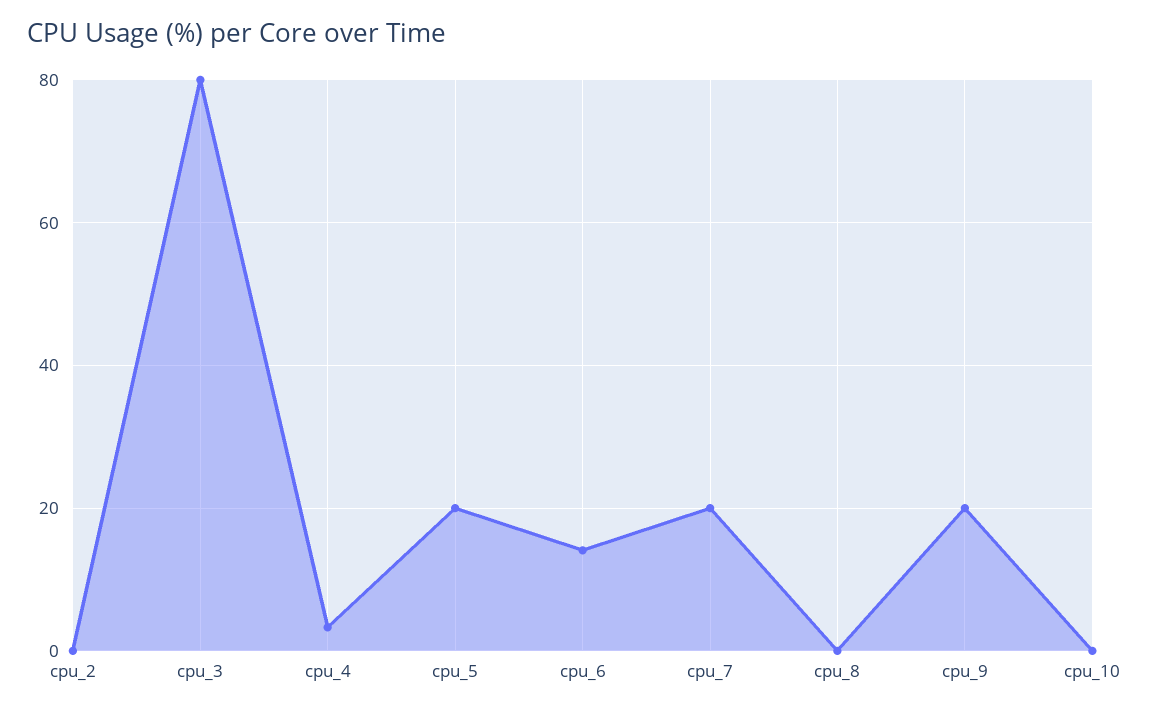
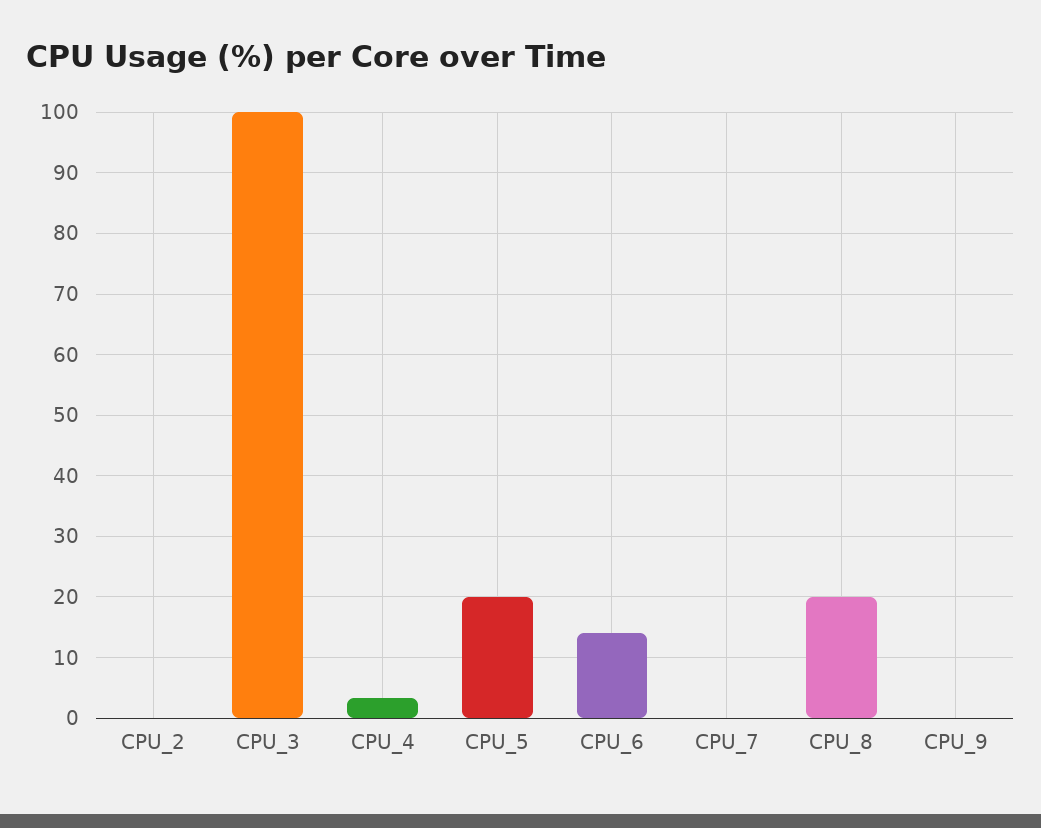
cpu_3: 80 -> 100
cpu_7: 20 -> 0
cpu_8: 0 -> 20
cpu_9: 20 -> 0
cpu_10: 0 -> none

